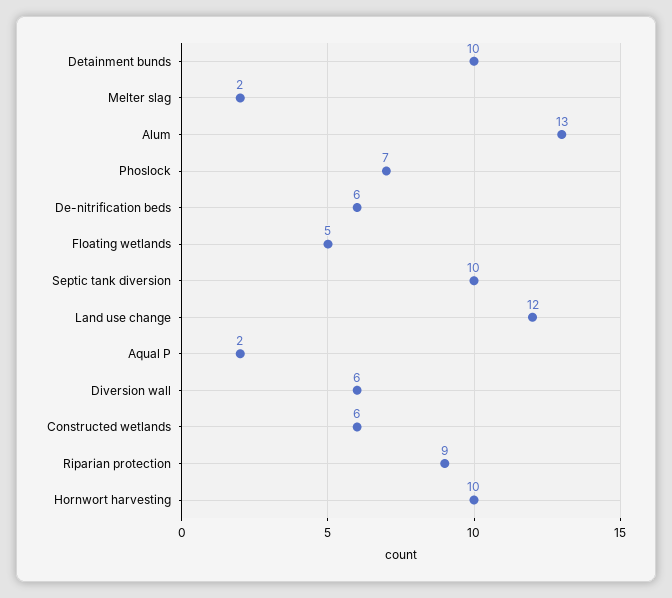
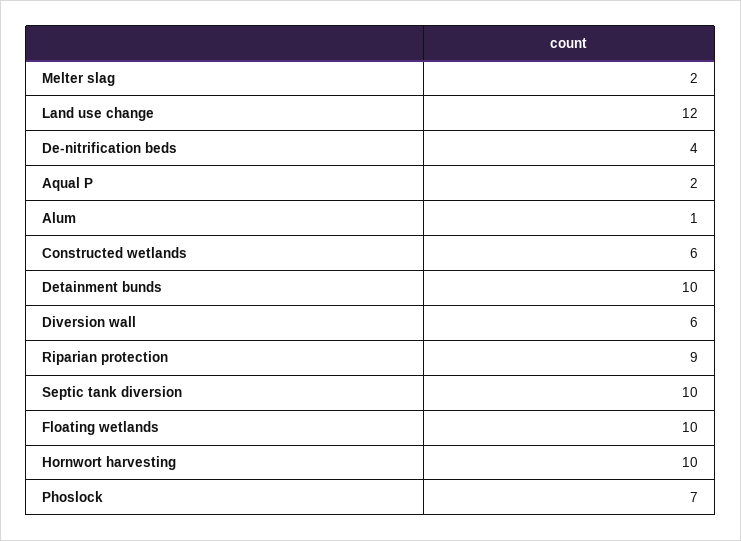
Alum: 13 -> 1
De-nitrification beds: 6 -> 4
Floating wetlands: 5 -> 10

